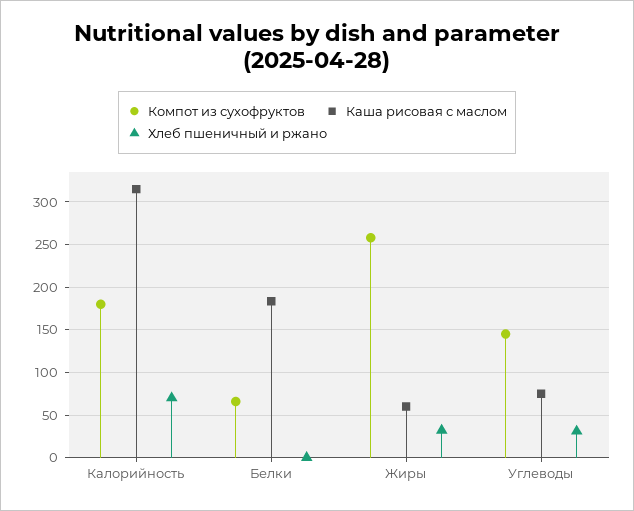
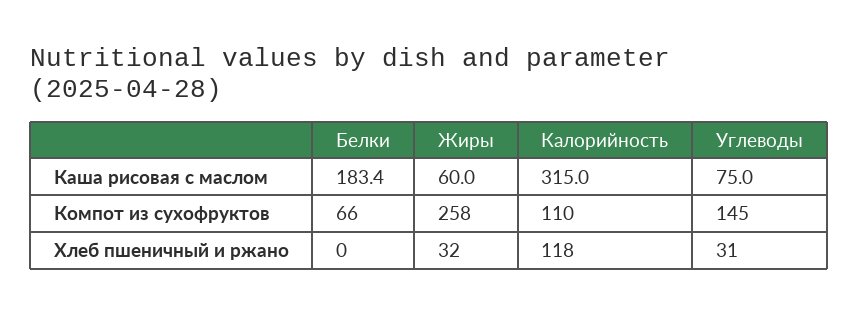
Компот из сухофруктов, Калорийность: 180 -> 110
Хлеб пшеничный и ржано, Калорийность: 70 -> 118

